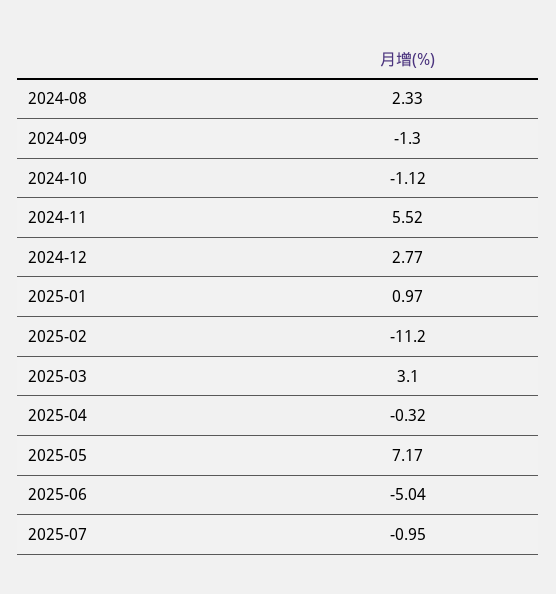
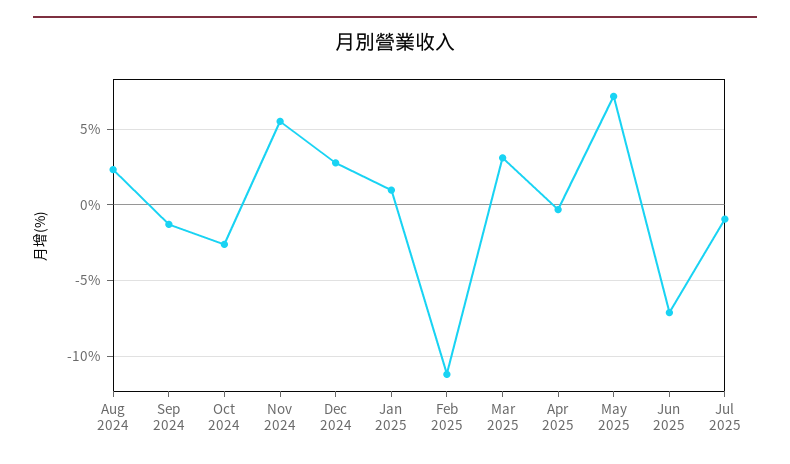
2024-10: -1.12 -> -2.5
2025-06: -5.04 -> -7

